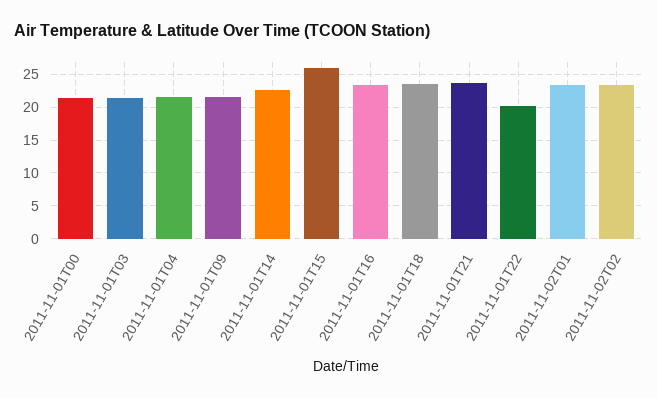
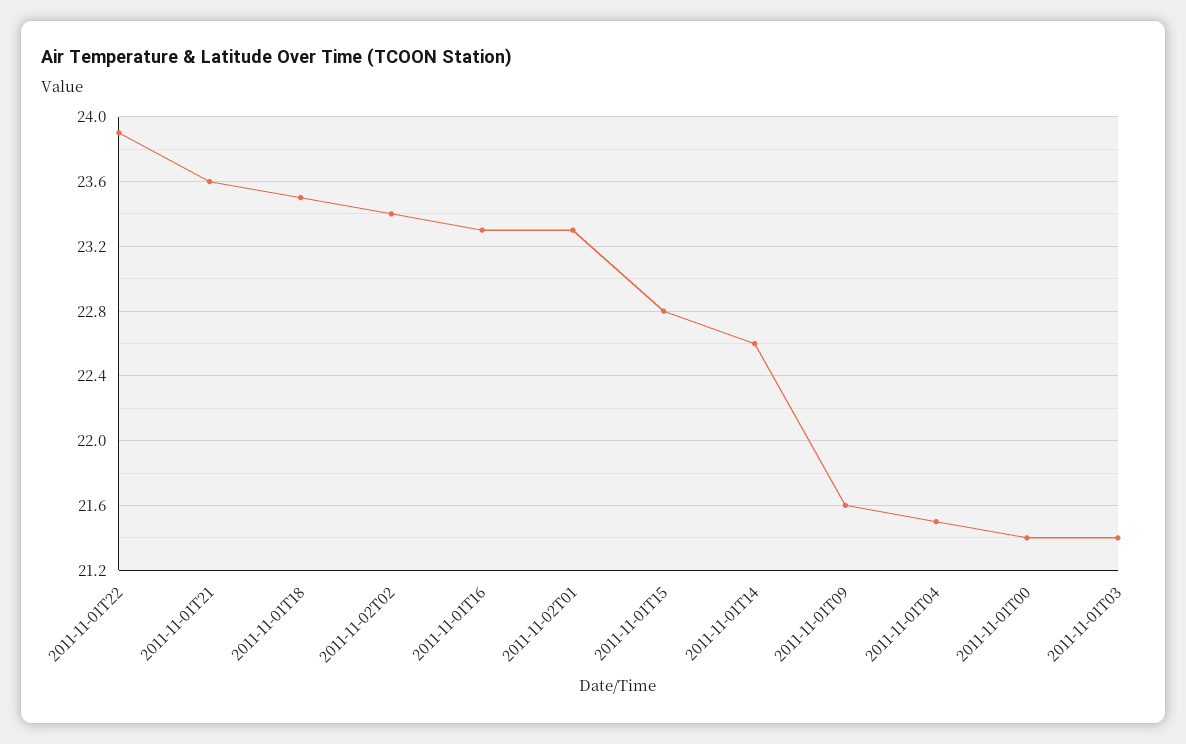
2011-11-01T15: 26 -> 22.8
2011-11-01T22: 20 -> 23.9

